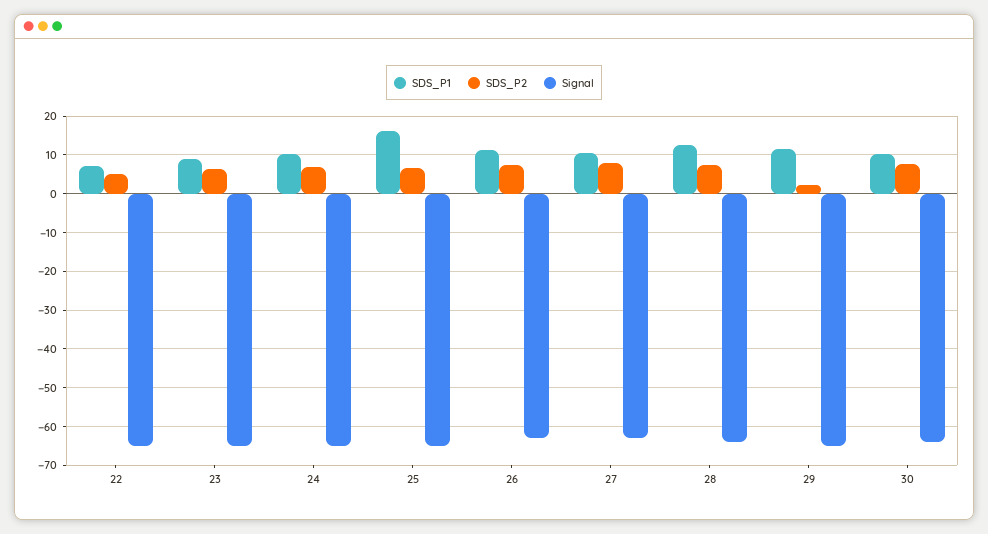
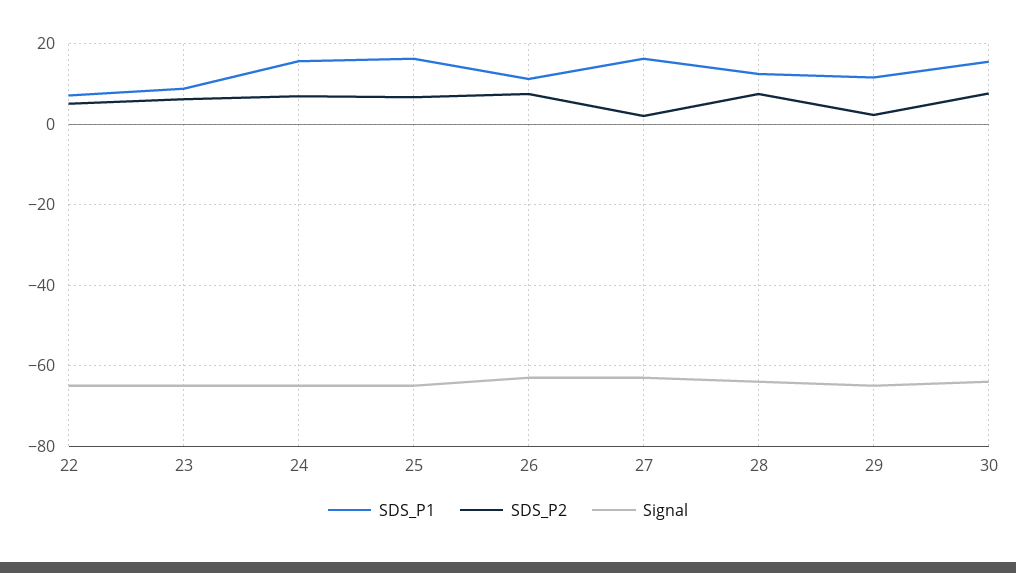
SDS_P1, 24: 10 -> 16
SDS_P1, 27: 10 -> 16
SDS_P2, 27: 8 -> 2
SDS_P1, 30: 10 -> 16

